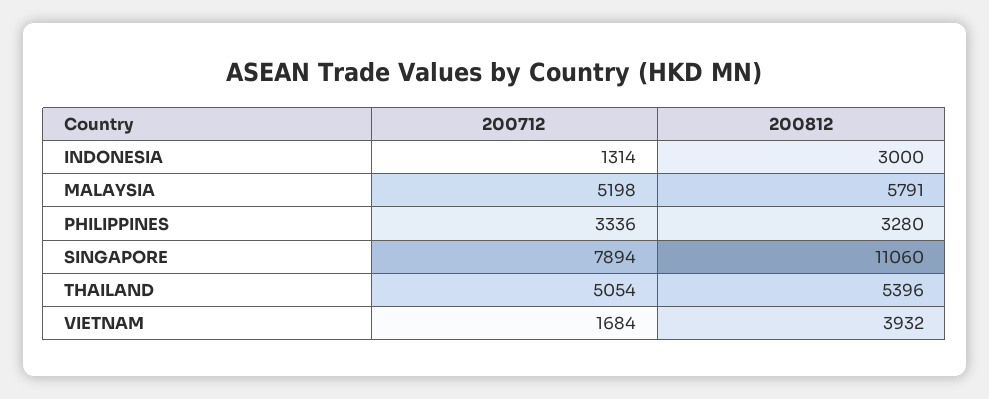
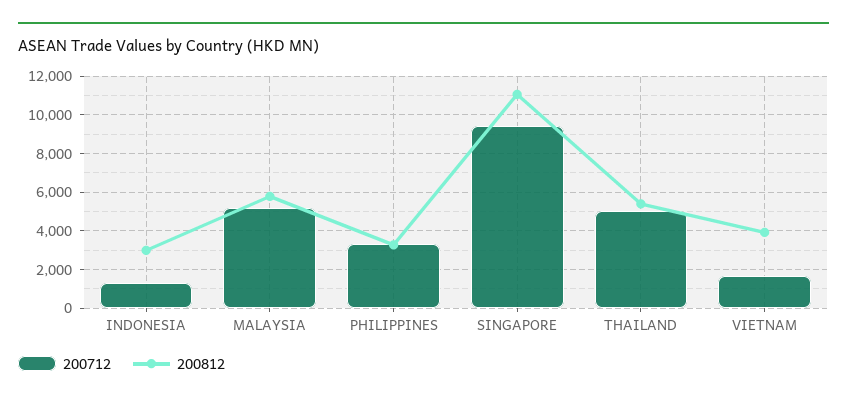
200712, SINGAPORE: 7894 -> 9500

